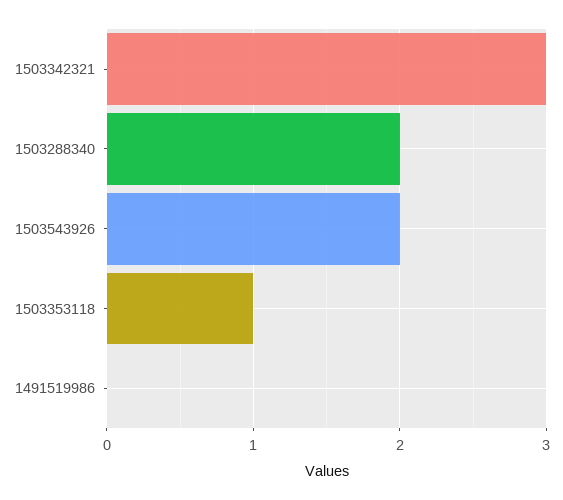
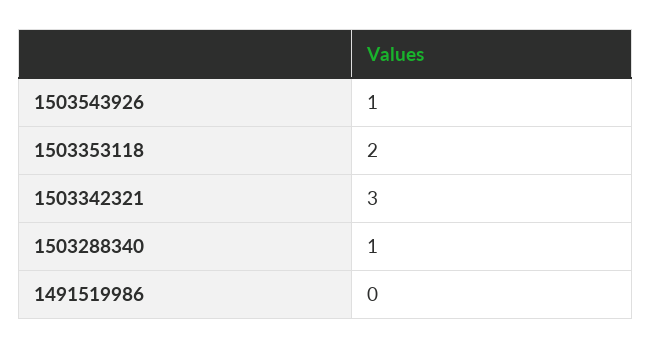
1503288340: 2 -> 1
1503543926: 2 -> 1
1503353118: 1 -> 2

